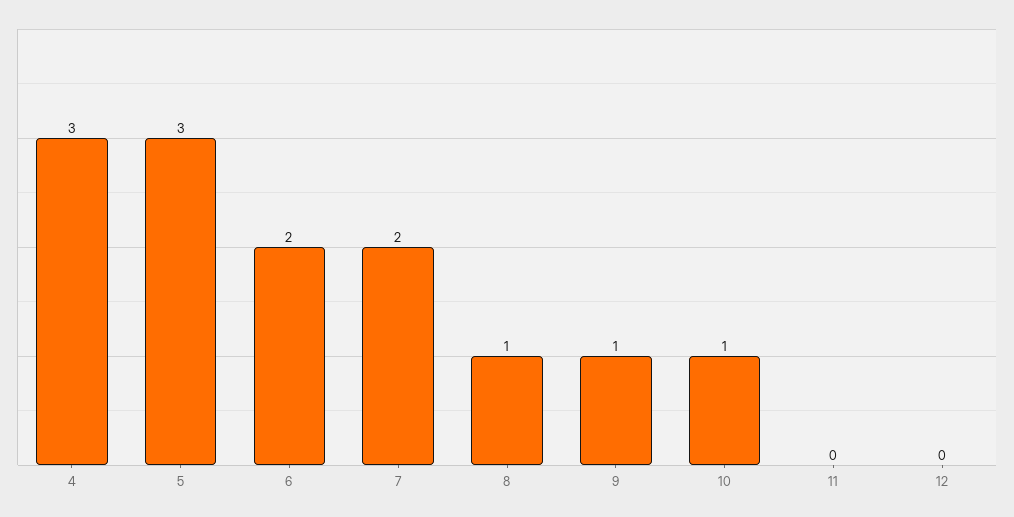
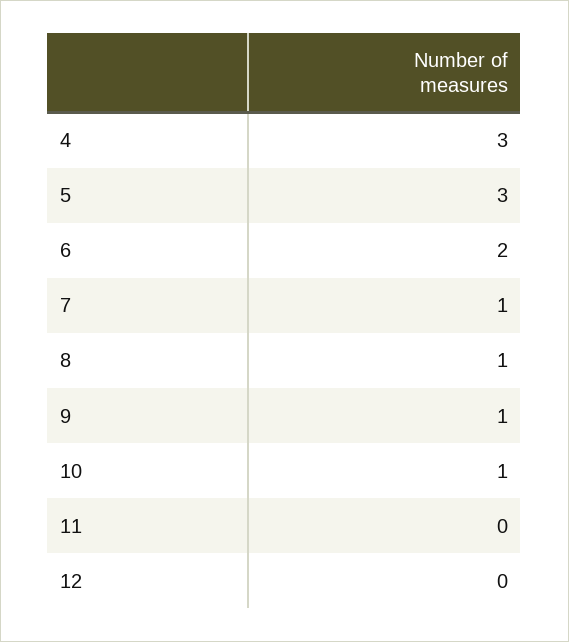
7: 2 -> 1

